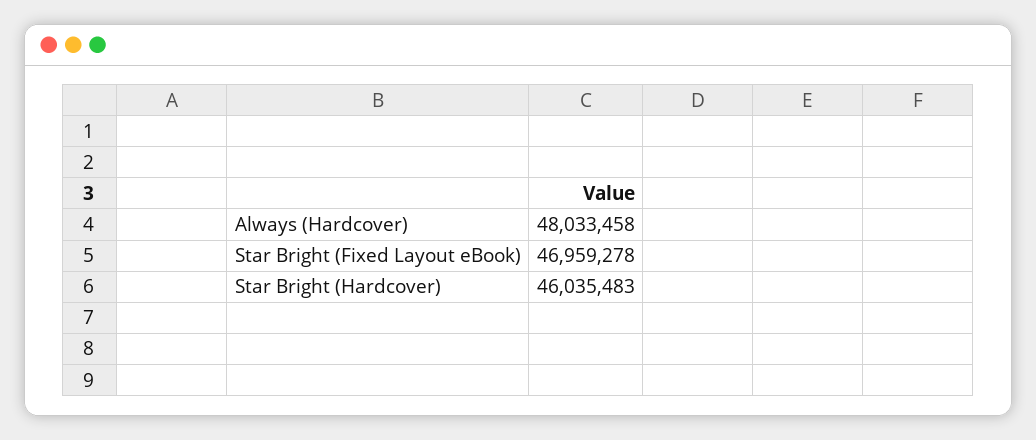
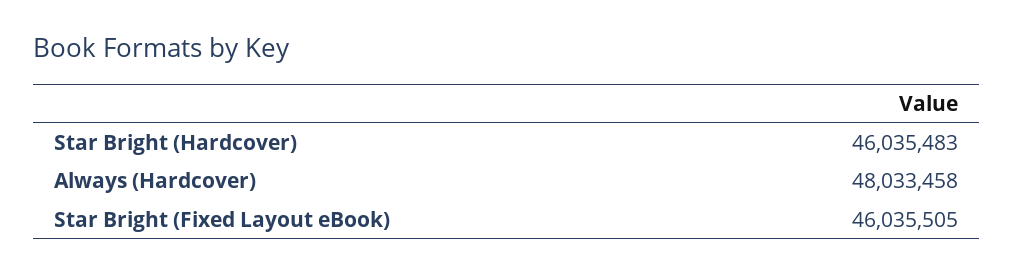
Star Bright (Fixed Layout eBook): 46959278 -> 46035505

